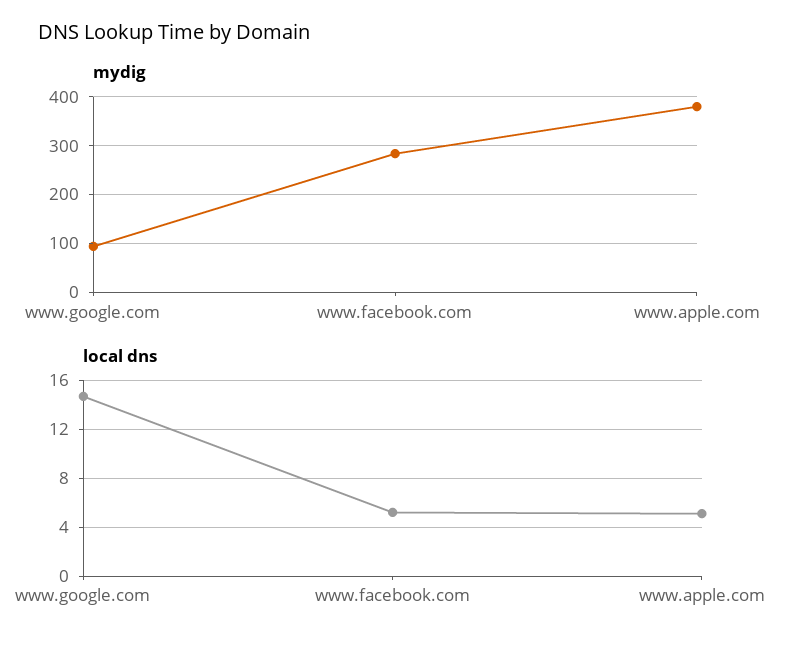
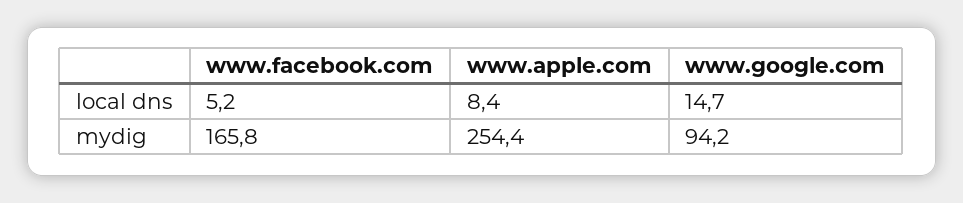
mydig, www.facebook.com: 280 -> 165.8
mydig, www.apple.com: 380 -> 254.4
local dns, www.apple.com: 5 -> 8.4

